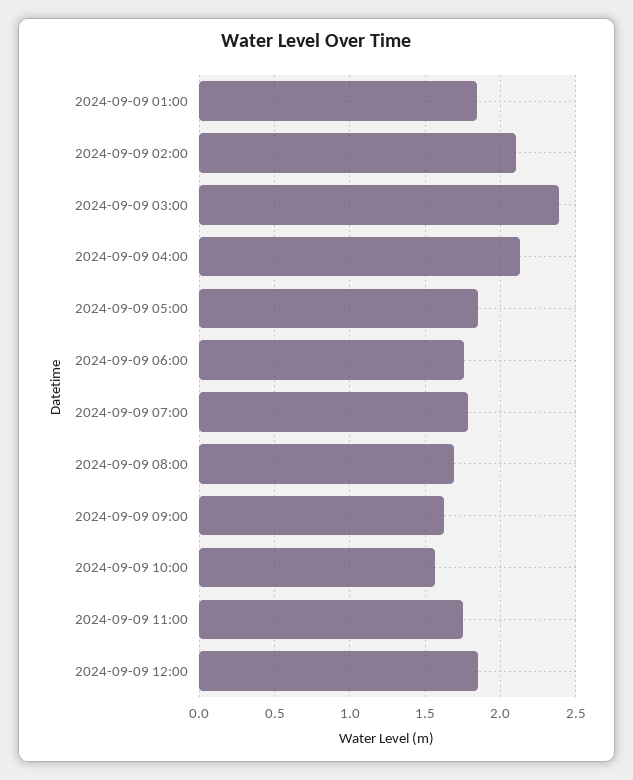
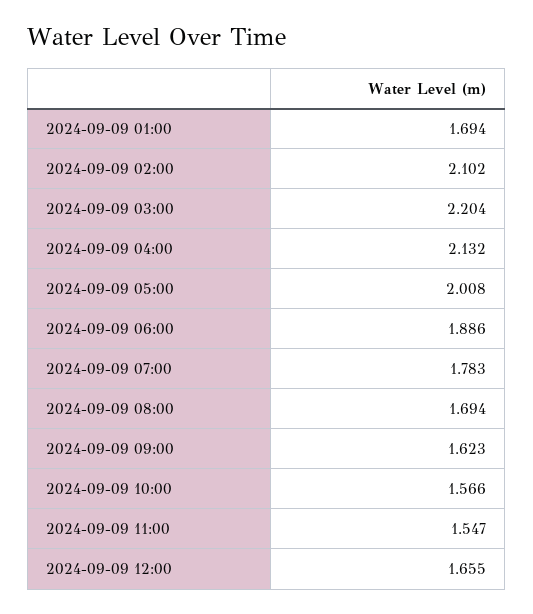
2024-09-09 01:00: 1.85 -> 1.694
2024-09-09 03:00: 2.4 -> 2.204
2024-09-09 05:00: 1.85 -> 2.008
2024-09-09 06:00: 1.75 -> 1.886
2024-09-09 11:00: 1.75 -> 1.547
2024-09-09 12:00: 1.85 -> 1.655

